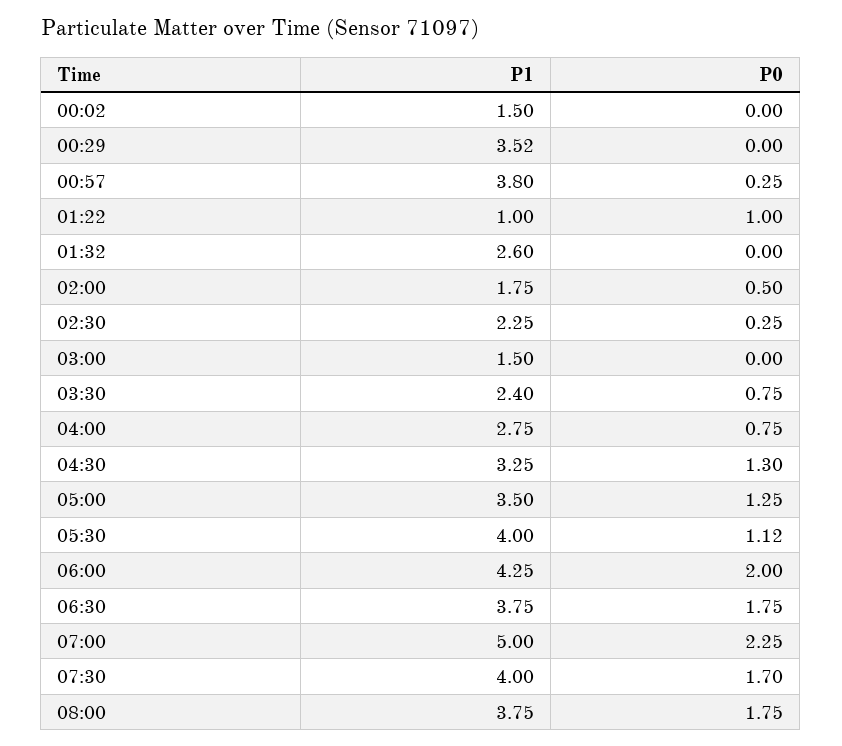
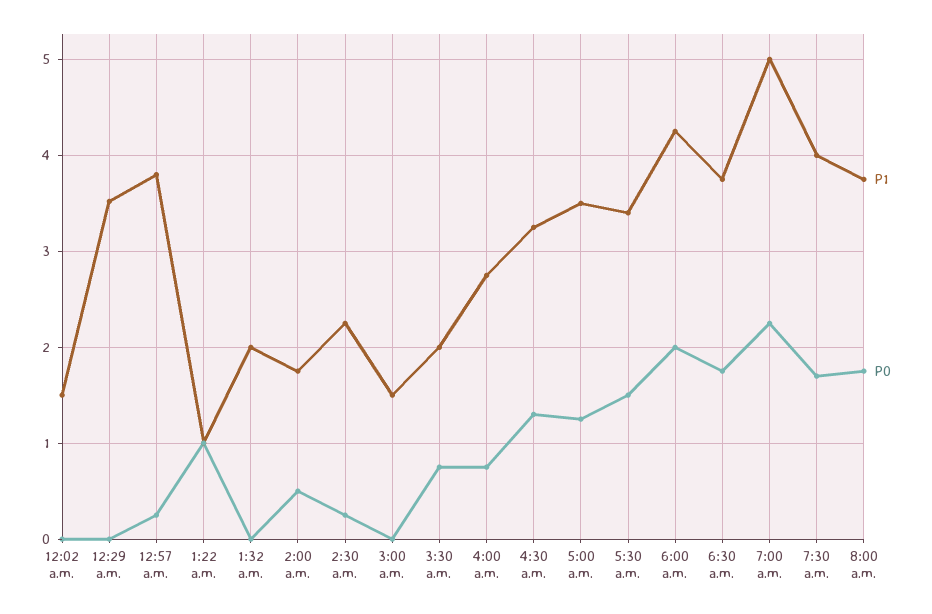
P1, 01:32: 2.6 -> 2
P1, 03:30: 2.4 -> 2
P1, 05:30: 4 -> 3.4
P0, 05:30: 1.12 -> 1.5

